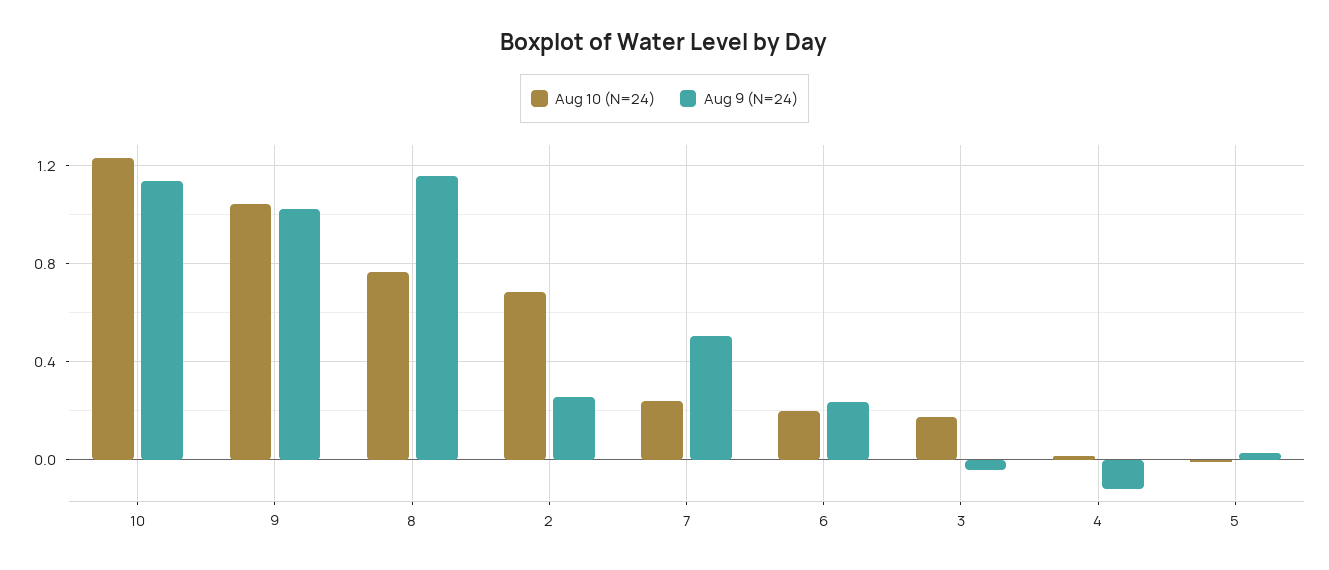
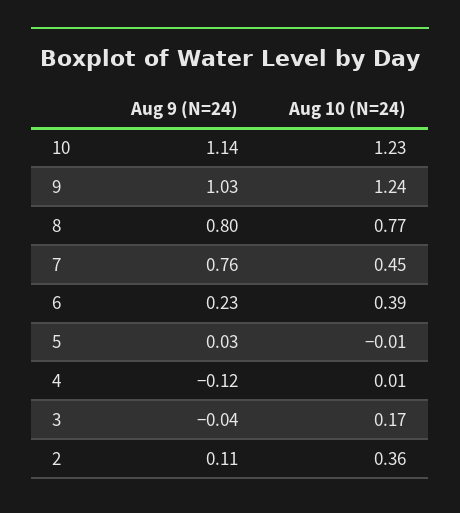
Aug 10 (N=24), 9: 1.05 -> 1.24
Aug 9 (N=24), 8: 1.15 -> 0.8
Aug 10 (N=24), 2: 0.7 -> 0.36
Aug 9 (N=24), 2: 0.25 -> 0.11
Aug 10 (N=24), 7: 0.25 -> 0.45
Aug 9 (N=24), 7: 0.5 -> 0.76
Aug 10 (N=24), 6: 0.2 -> 0.39

